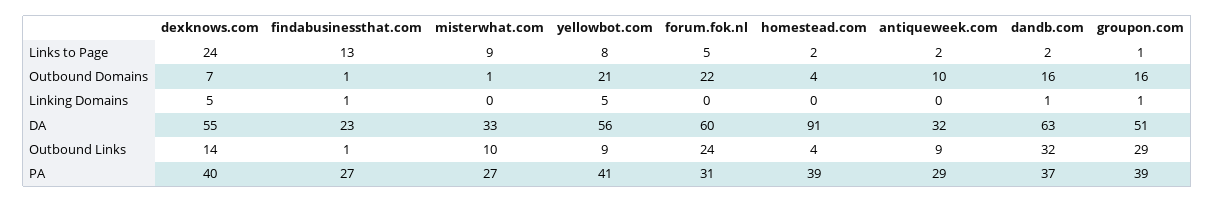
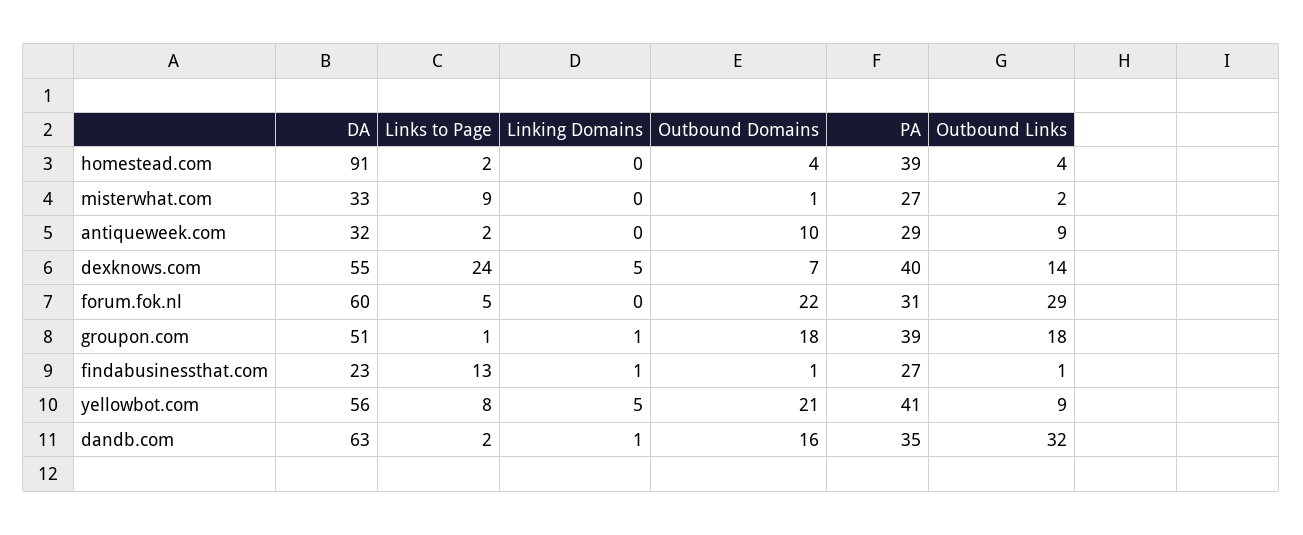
groupon.com, Outbound Domains: 16 -> 18
misterwhat.com, Outbound Links: 10 -> 2
forum.fok.nl, Outbound Links: 24 -> 29
groupon.com, Outbound Links: 29 -> 18
dandb.com, PA: 37 -> 35

